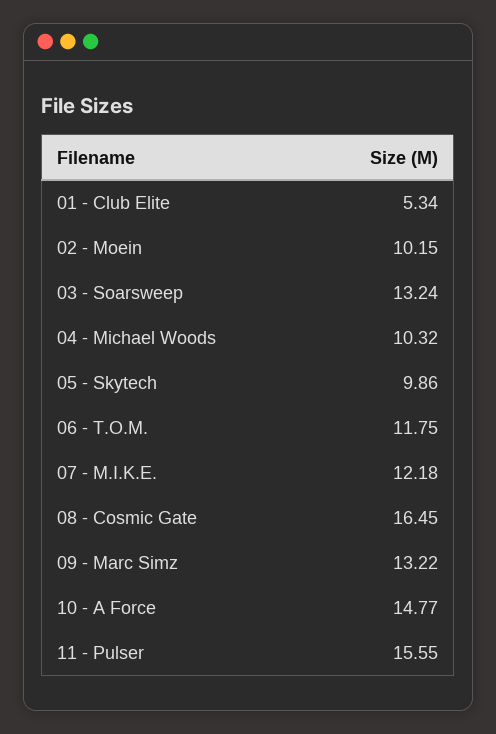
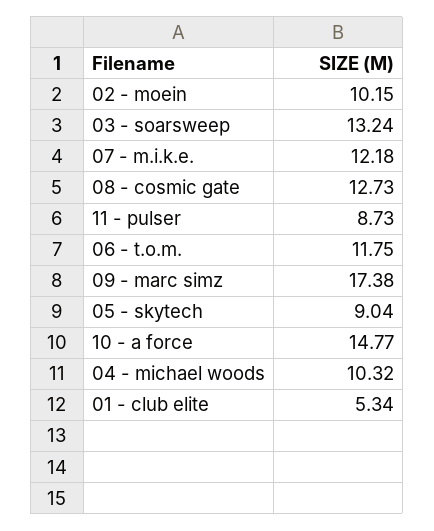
05 - Skytech: 9.86 -> 9.04
08 - Cosmic Gate: 16.45 -> 12.73
09 - Marc Simz: 13.22 -> 17.38
11 - Pulser: 15.55 -> 8.73

